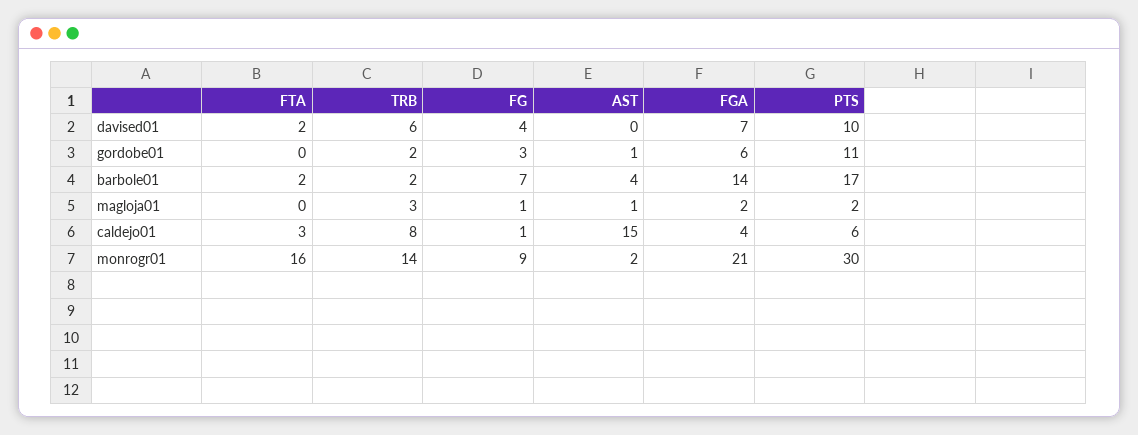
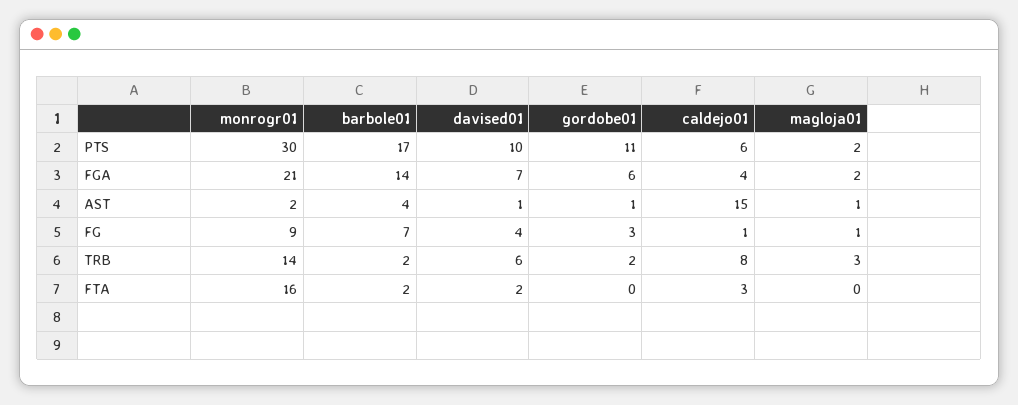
AST, davised01: 0 -> 1

